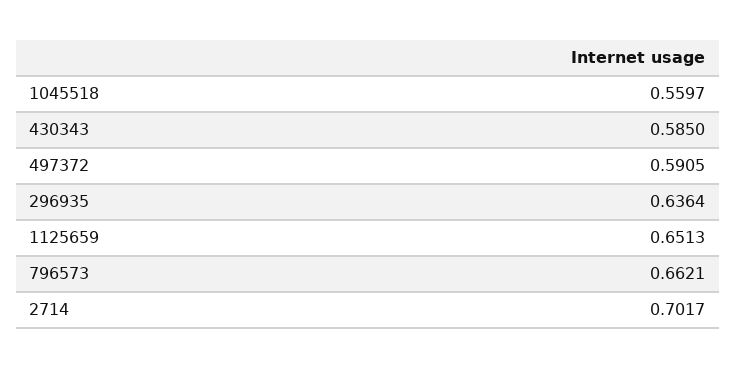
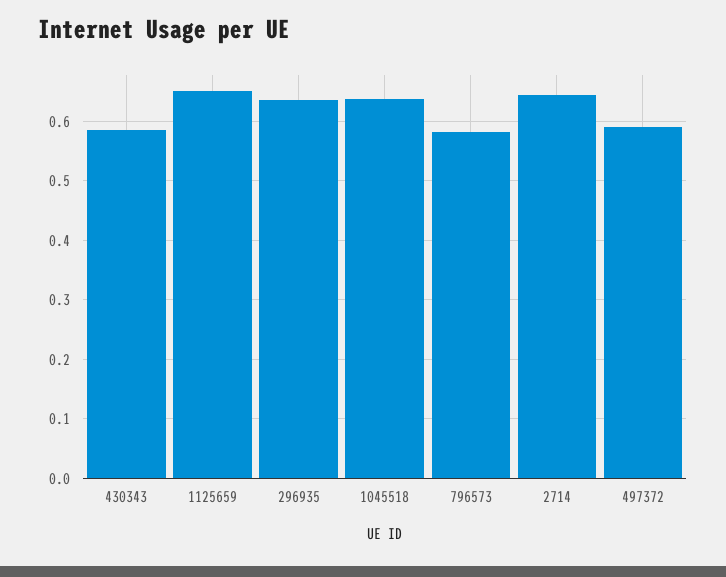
1045518: 0.5597 -> 0.64
796573: 0.6621 -> 0.58
2714: 0.7017 -> 0.64

